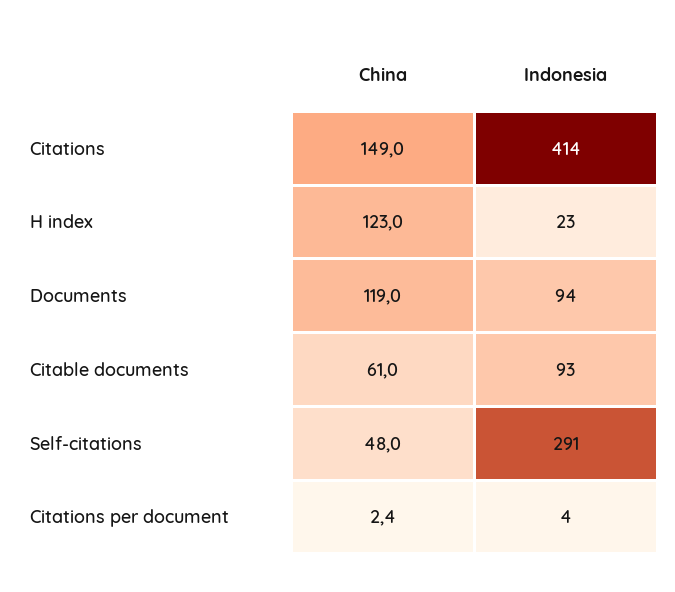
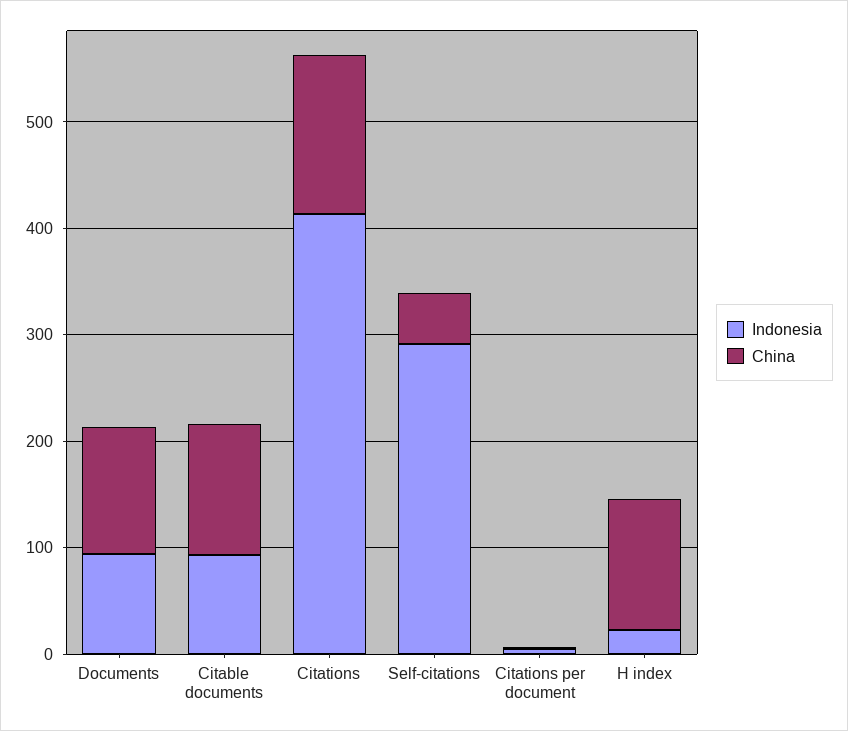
China, Citable documents: 61 -> 120

